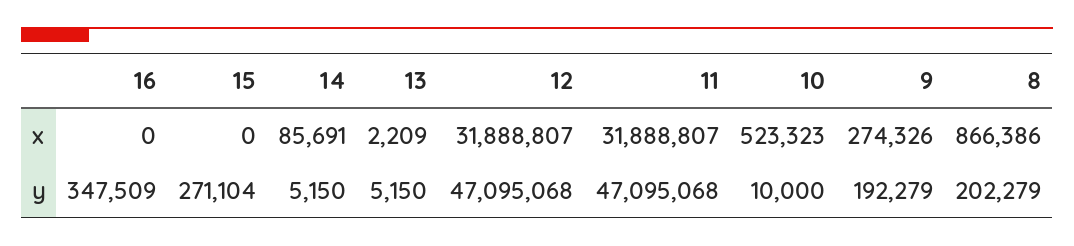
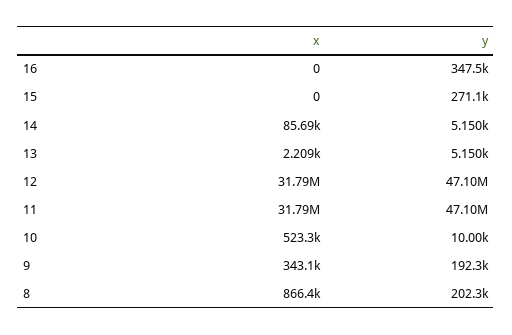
12, x: 31888807 -> 31790000
11, x: 31888807 -> 31790000
9, x: 274326 -> 343100

